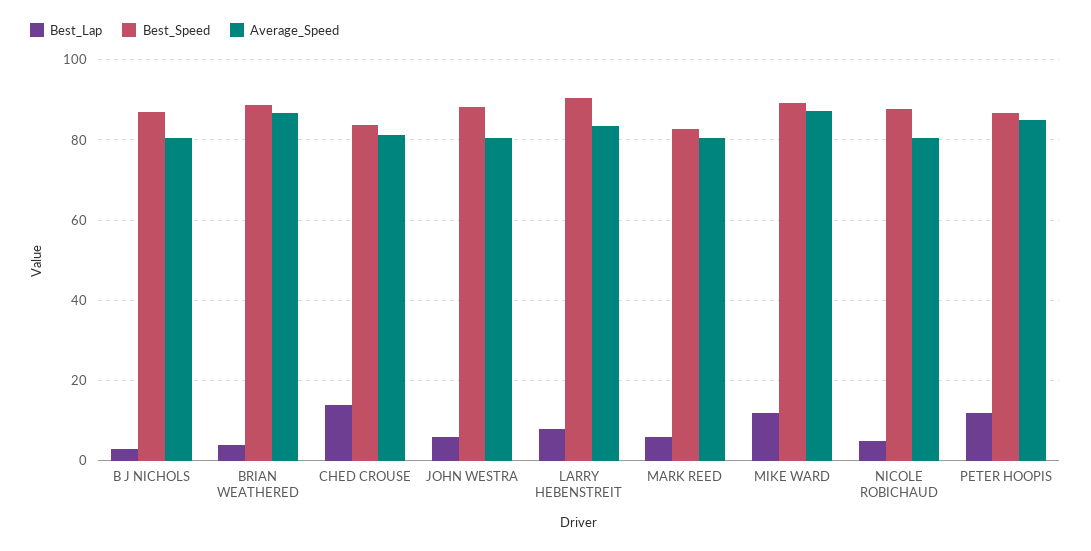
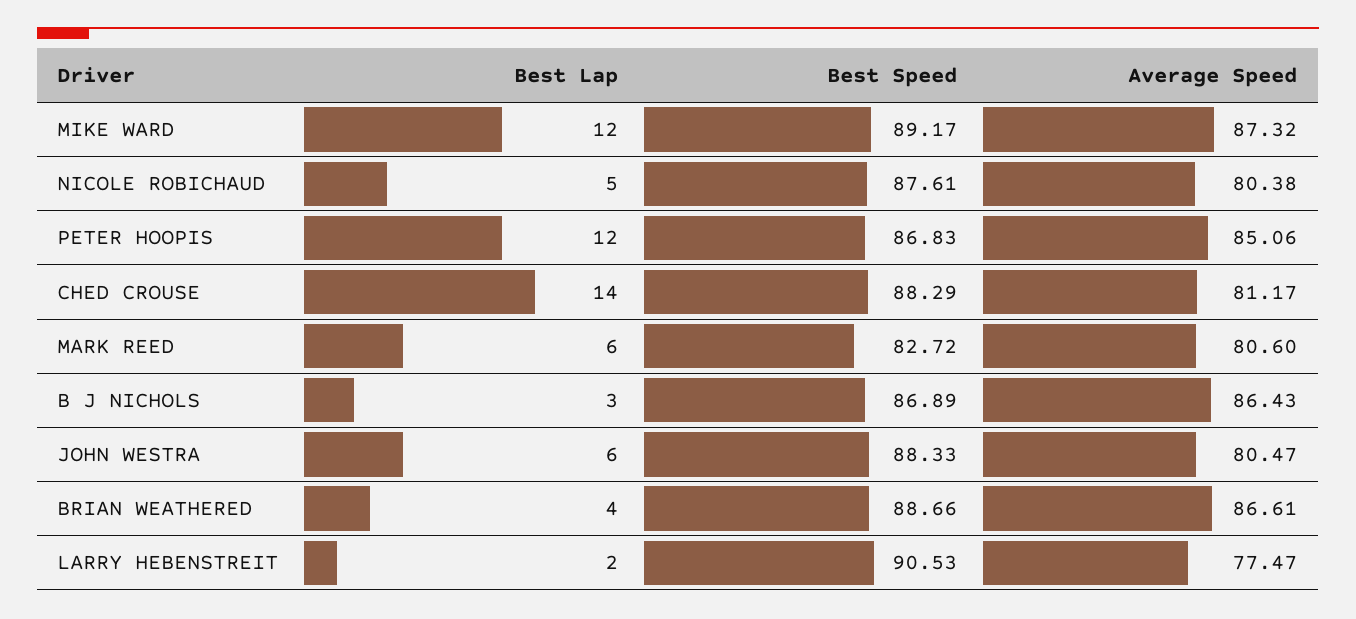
Average_Speed, B J NICHOLS: 80 -> 86.43
Best_Speed, CHED CROUSE: 84 -> 88.29
Best_Lap, LARRY HEBENSTREIT: 8 -> 2
Average_Speed, LARRY HEBENSTREIT: 84 -> 77.47

